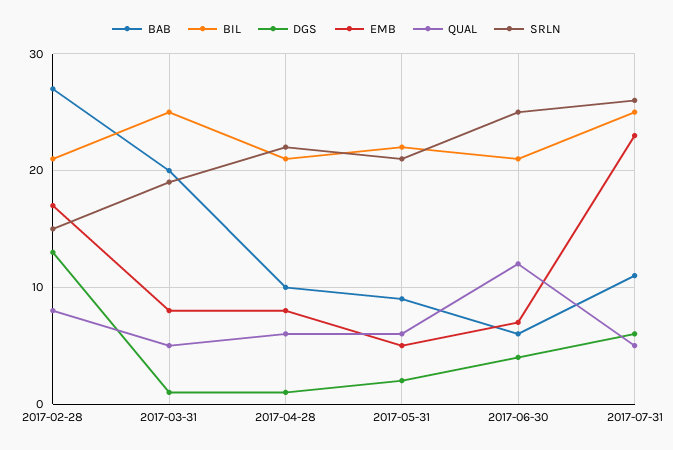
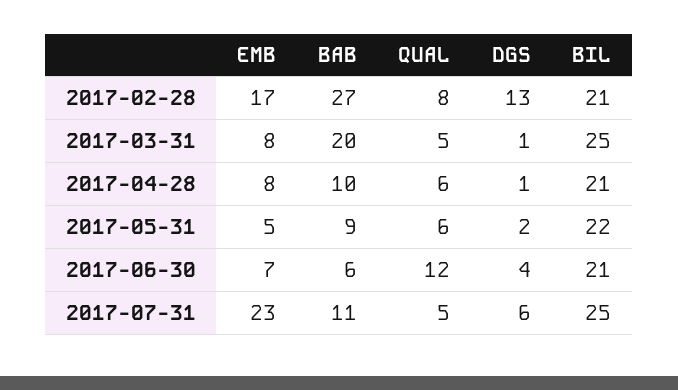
SRLN, 2017-02-28: 15 -> none
SRLN, 2017-03-31: 19 -> none
SRLN, 2017-04-28: 22 -> none
SRLN, 2017-05-31: 21 -> none
SRLN, 2017-06-30: 25 -> none
SRLN, 2017-07-31: 26 -> none

